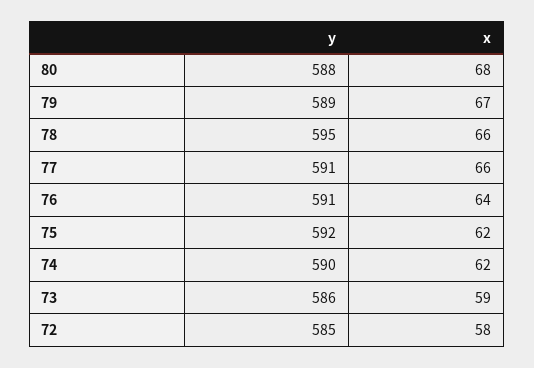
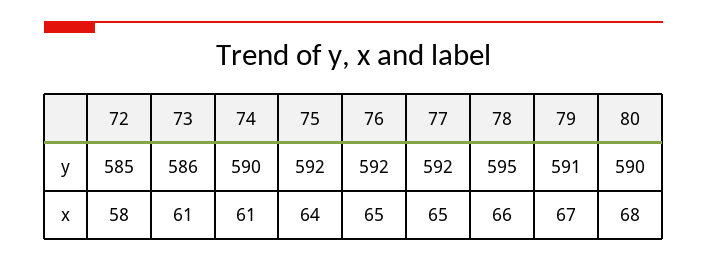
y, 80: 588 -> 590
y, 79: 589 -> 591
y, 77: 591 -> 592
x, 77: 66 -> 65
y, 76: 591 -> 592
x, 76: 64 -> 65
x, 75: 62 -> 64
x, 74: 62 -> 61
x, 73: 59 -> 61

